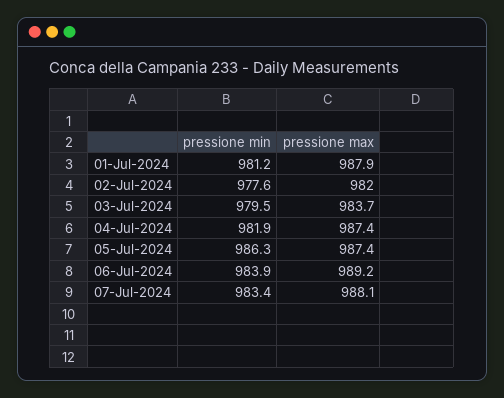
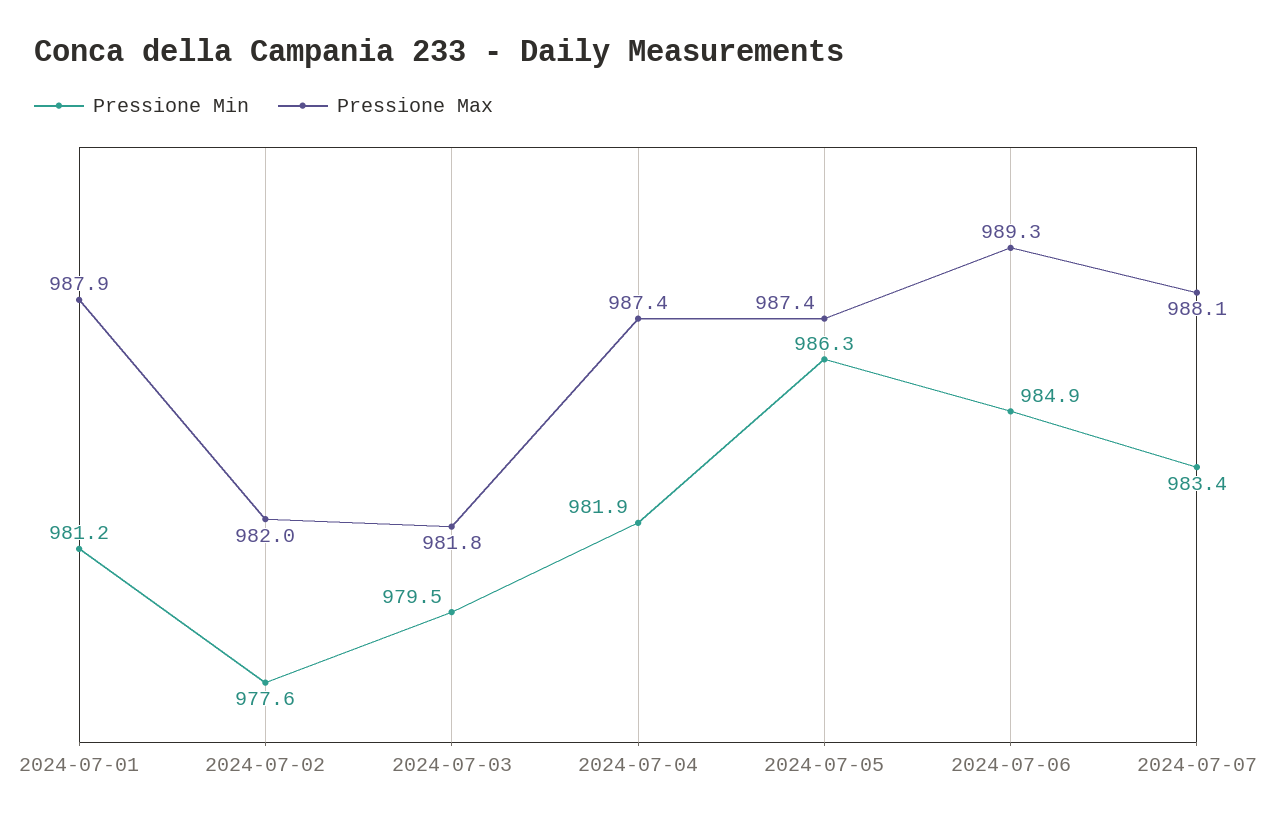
pressione max, 03-Jul-2024: 983.7 -> 981.8
pressione min, 06-Jul-2024: 983.9 -> 984.9
pressione max, 06-Jul-2024: 989.2 -> 989.3

